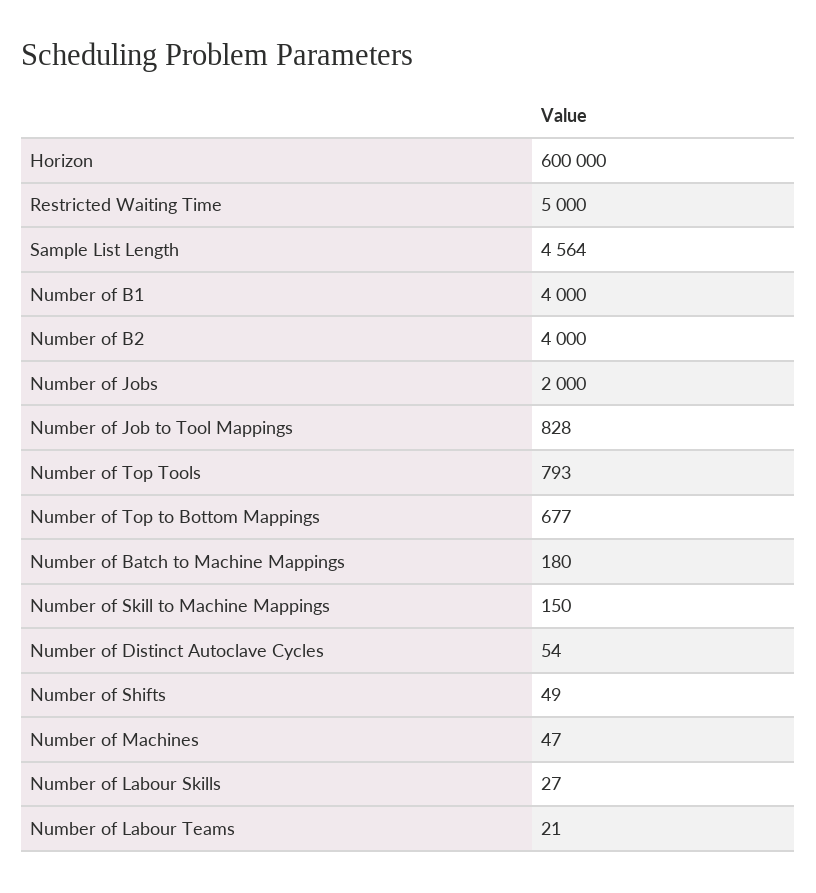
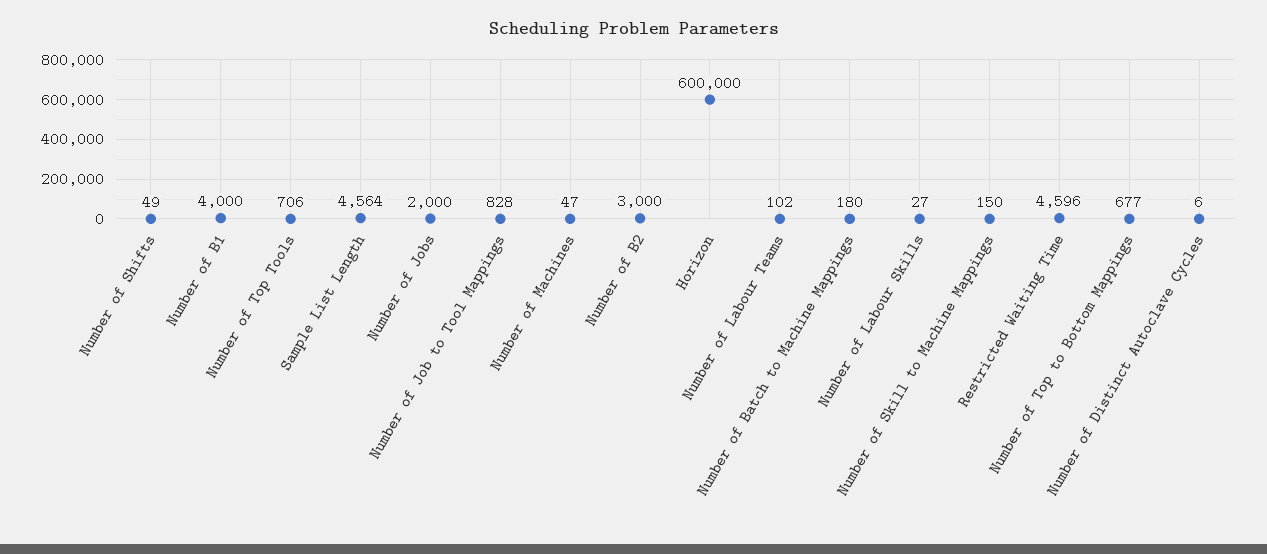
Restricted Waiting Time: 5000 -> 4596
Number of B2: 4000 -> 3000
Number of Top Tools: 793 -> 706
Number of Distinct Autoclave Cycles: 54 -> 6
Number of Labour Teams: 21 -> 102

